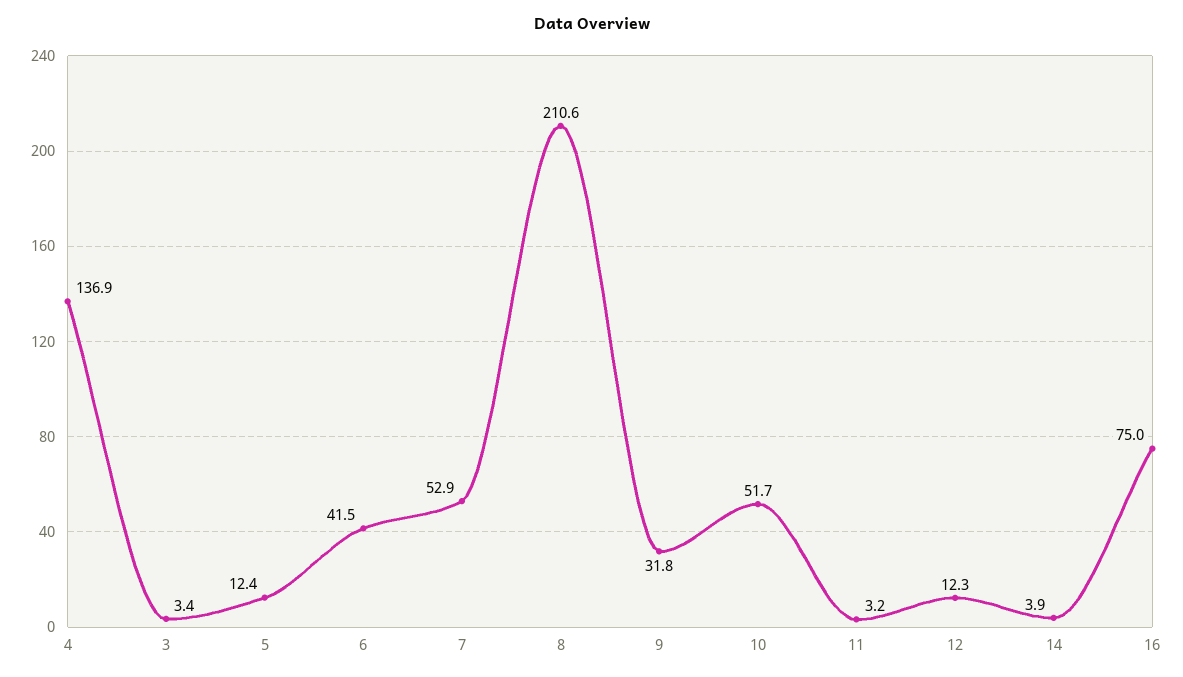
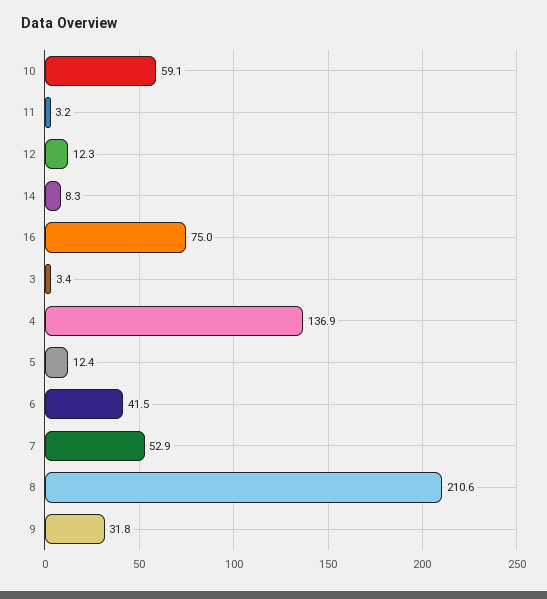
10: 51.7 -> 59.1
14: 3.9 -> 8.3

